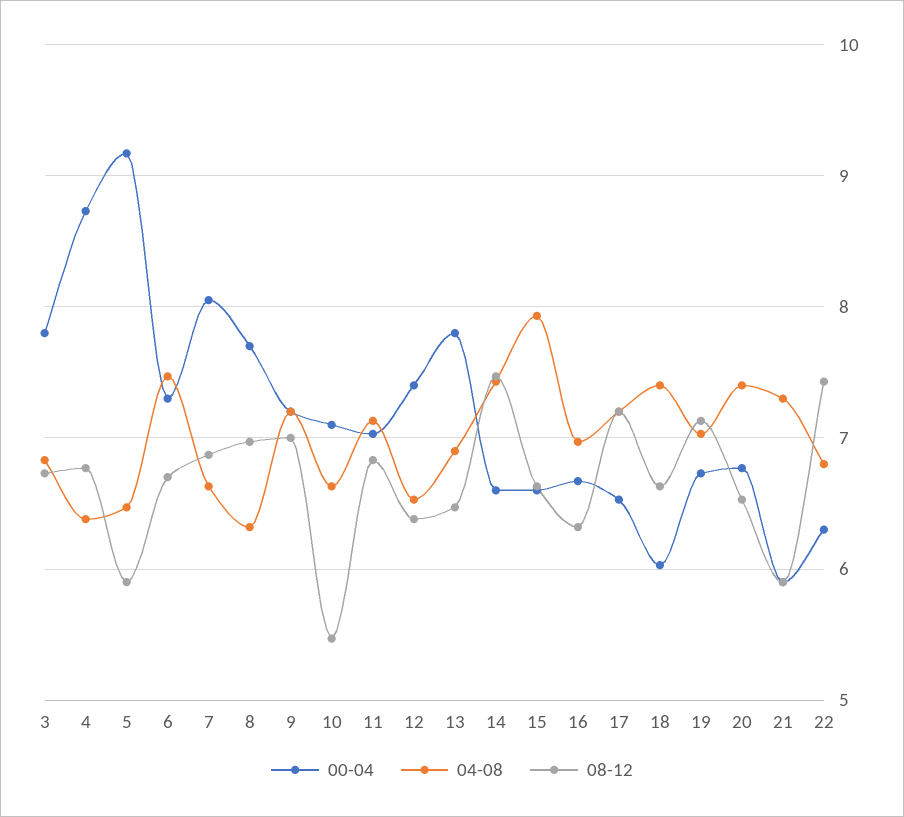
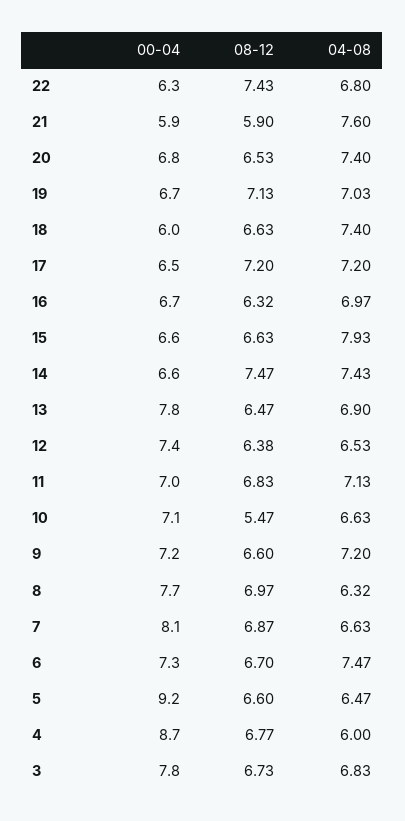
04-08, 4: 6.4 -> 6
08-12, 5: 5.9 -> 6.6
08-12, 9: 7 -> 6.6
04-08, 21: 7.3 -> 7.6

